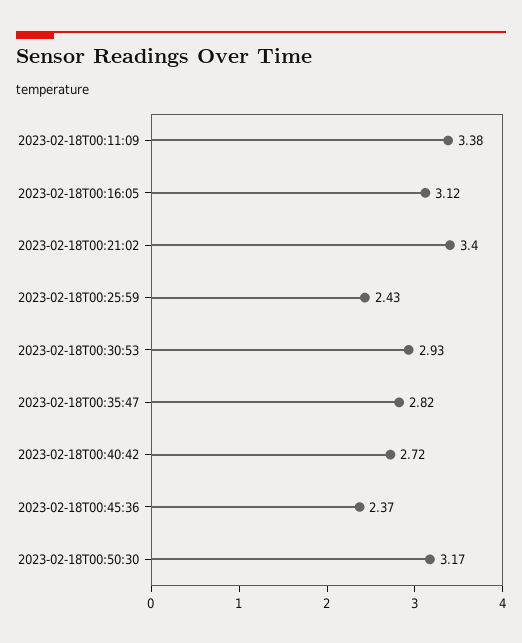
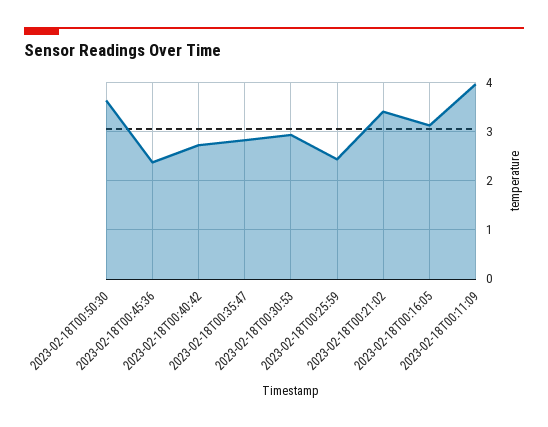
2023-02-18T00:11:09: 3.38 -> 4
2023-02-18T00:50:30: 3.17 -> 3.6

